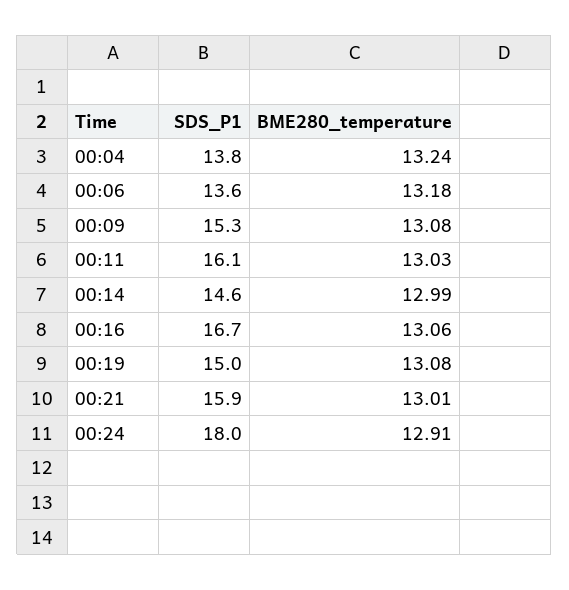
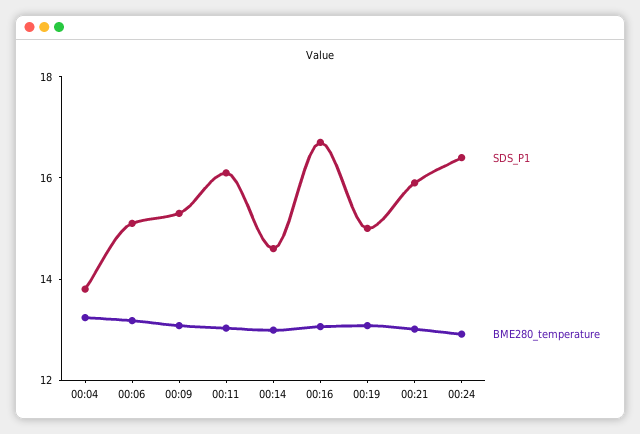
SDS_P1, 00:06: 13.6 -> 15
SDS_P1, 00:24: 18 -> 16.5

